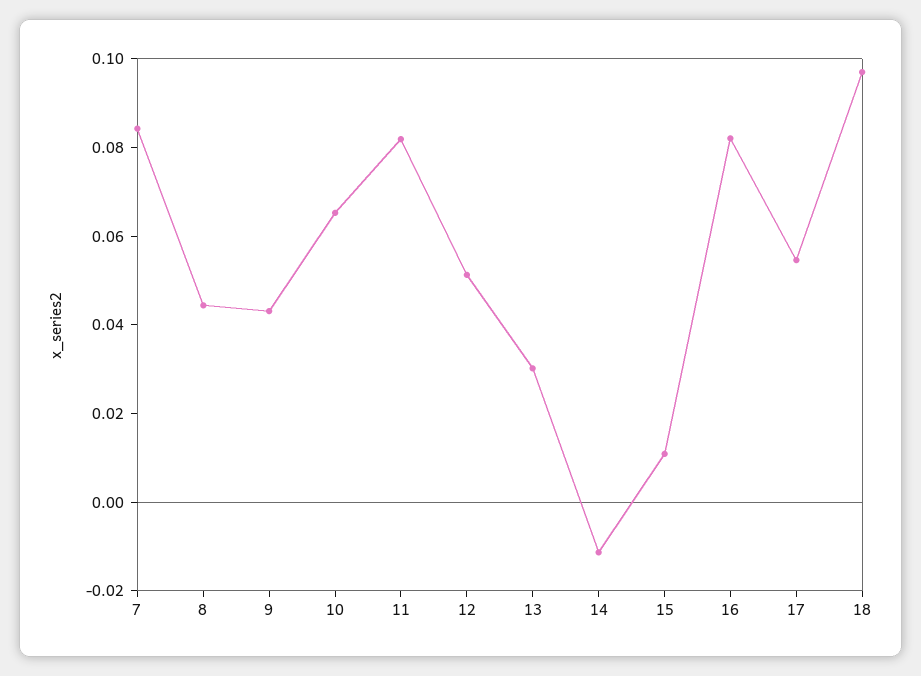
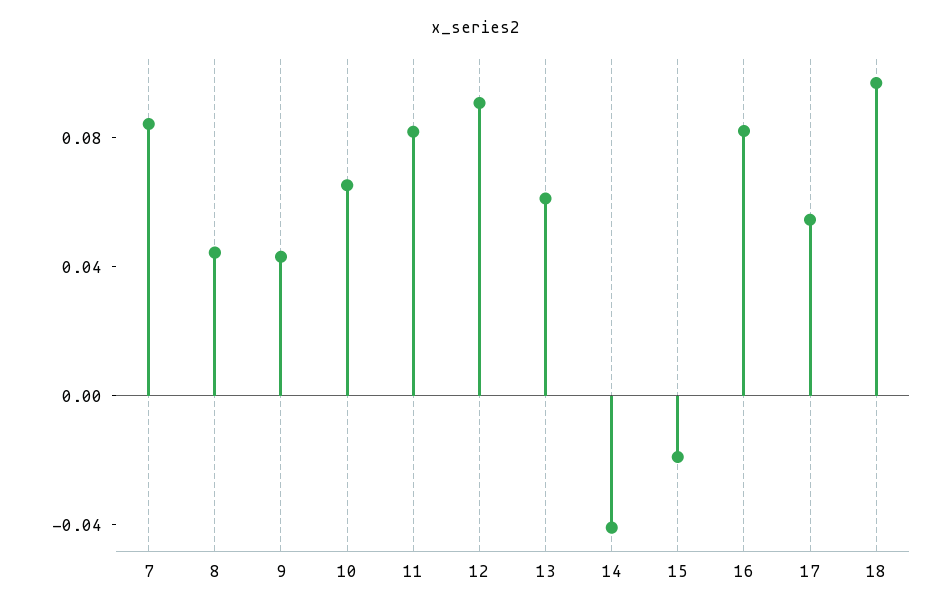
12: 0.05 -> 0.09
13: 0.03 -> 0.06
14: -0.01 -> -0.04
15: 0.01 -> -0.02

